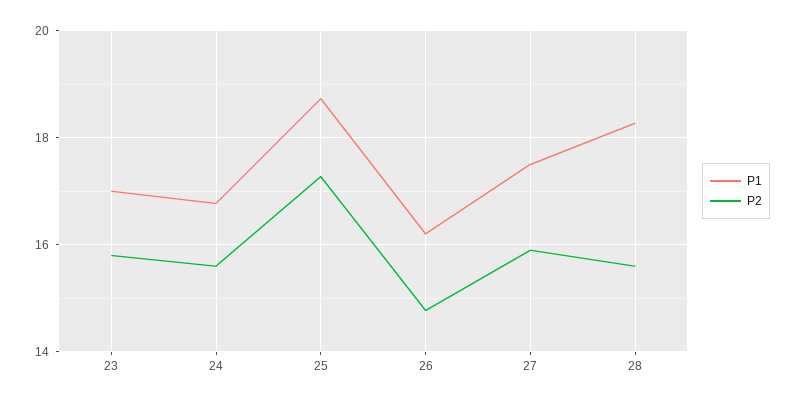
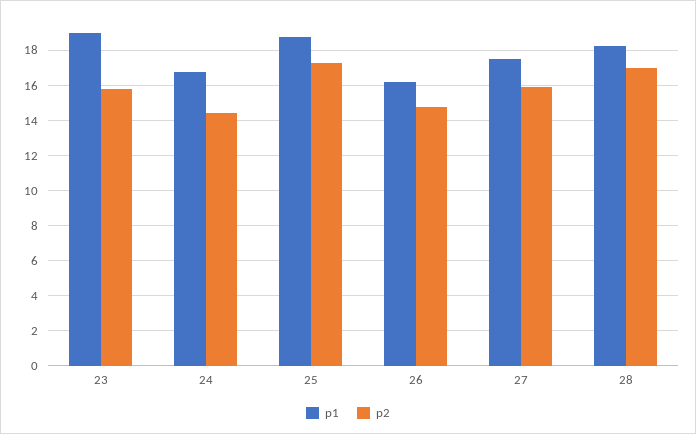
P1, 23: 17 -> 19
P2, 24: 15.6 -> 14.5
P2, 28: 15.6 -> 17

